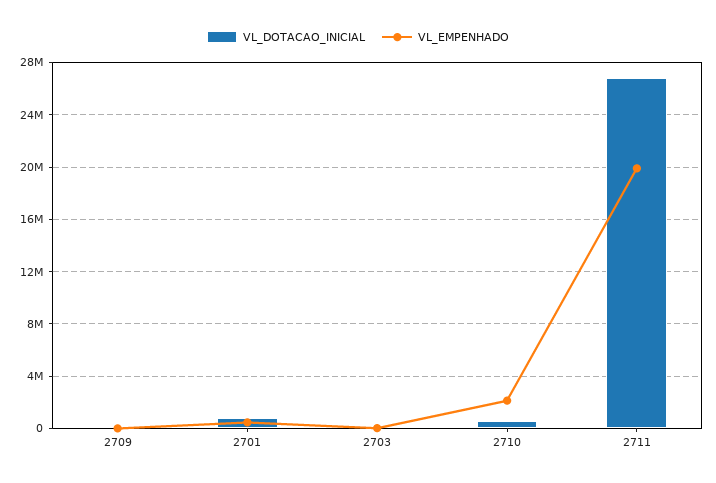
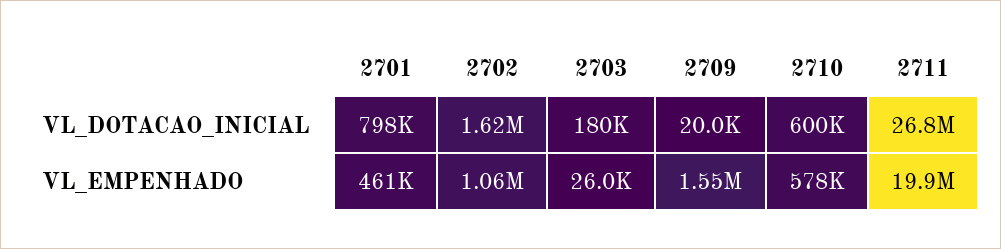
VL_EMPENHADO, 2709: 0 -> 1550000
VL_EMPENHADO, 2710: 2000000 -> 578000
VL_DOTACAO_INICIAL, 2702: none -> 1620000
VL_EMPENHADO, 2702: none -> 1060000

